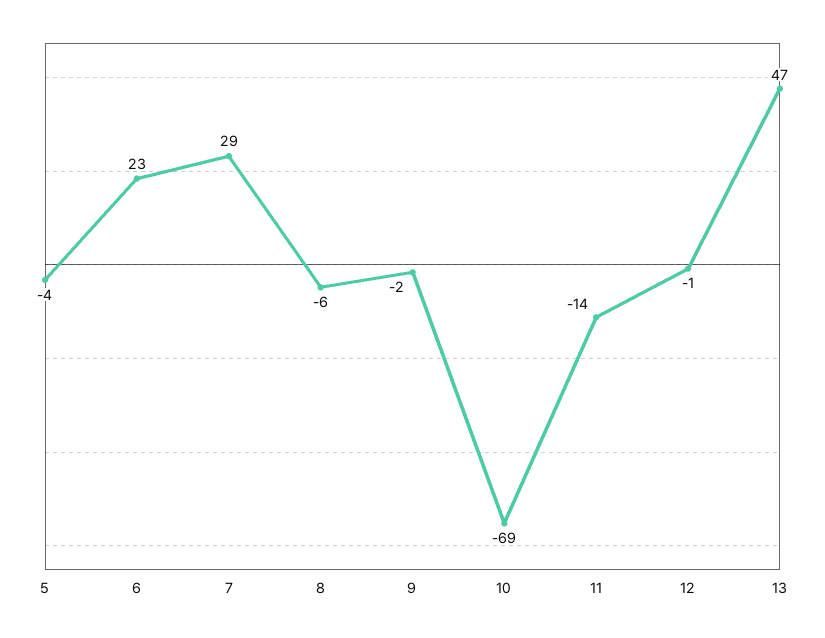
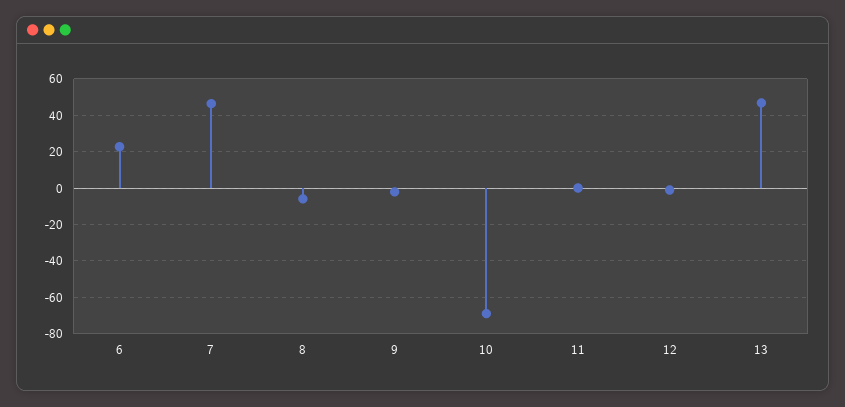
5: -4 -> none
7: 29 -> 45
11: -14 -> 0

